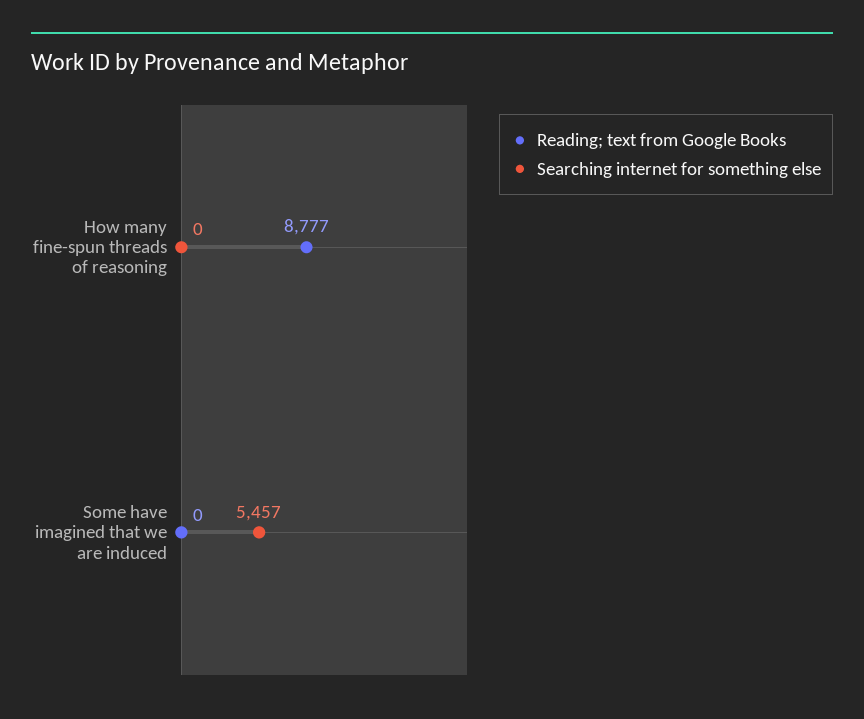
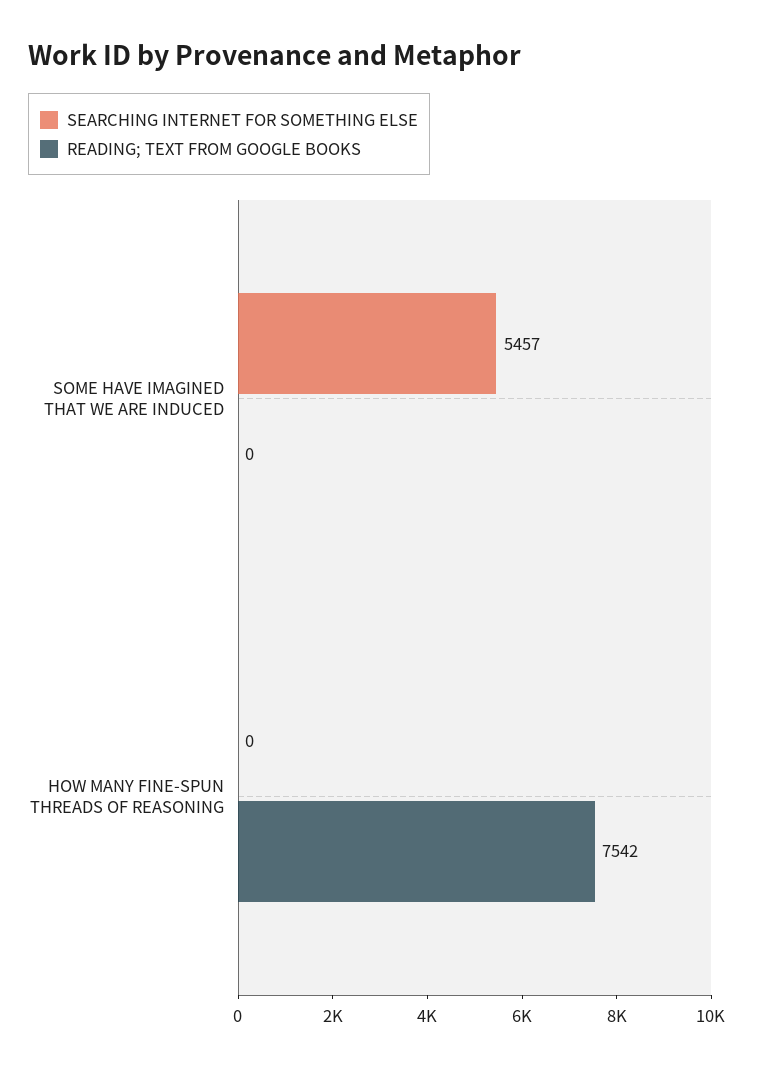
Reading; text from Google Books, How many fine-spun threads of reasoning: 8777 -> 7542

